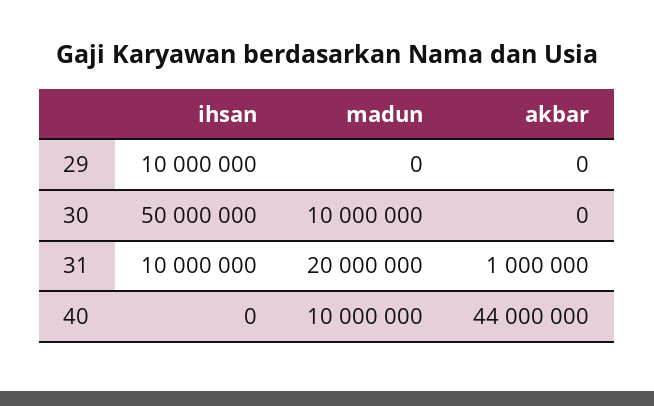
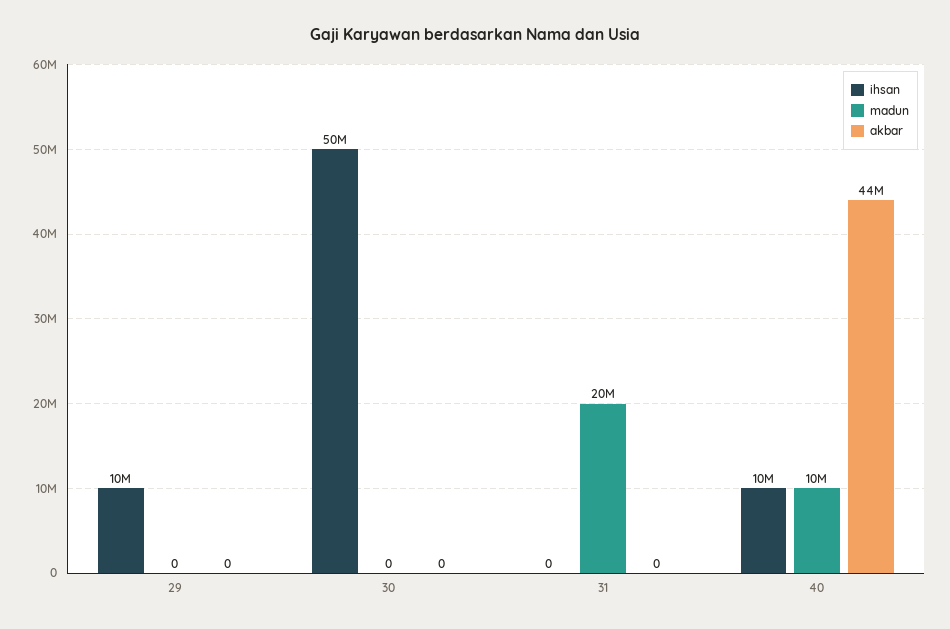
madun, 30: 10000000 -> 0
ihsan, 31: 10000000 -> 0
akbar, 31: 1000000 -> 0
ihsan, 40: 0 -> 10000000

